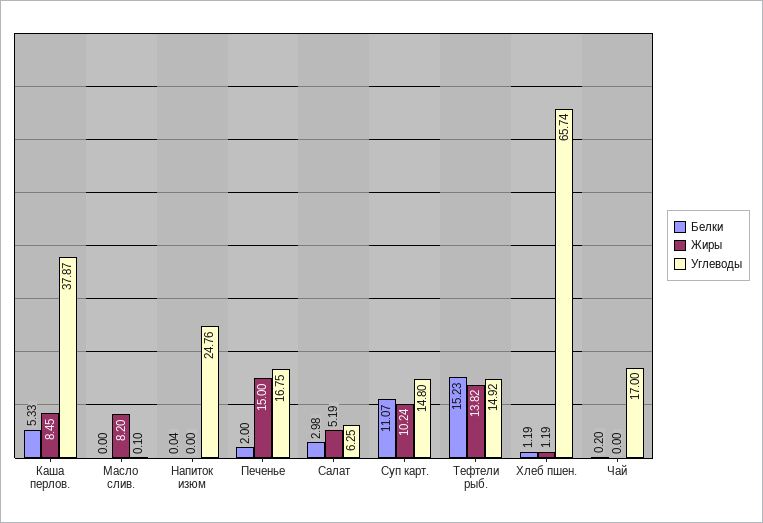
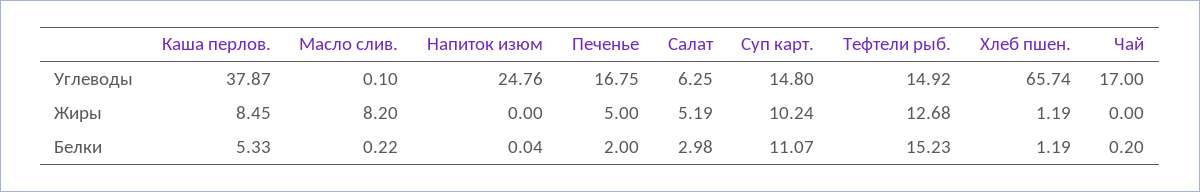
Белки, Масло слив.: 0 -> 0.22
Жиры, Печенье: 15 -> 5
Жиры, Тефтели рыб.: 13.82 -> 12.68

